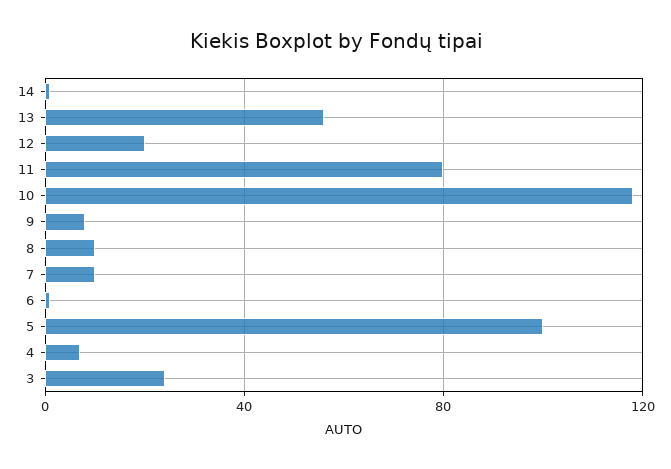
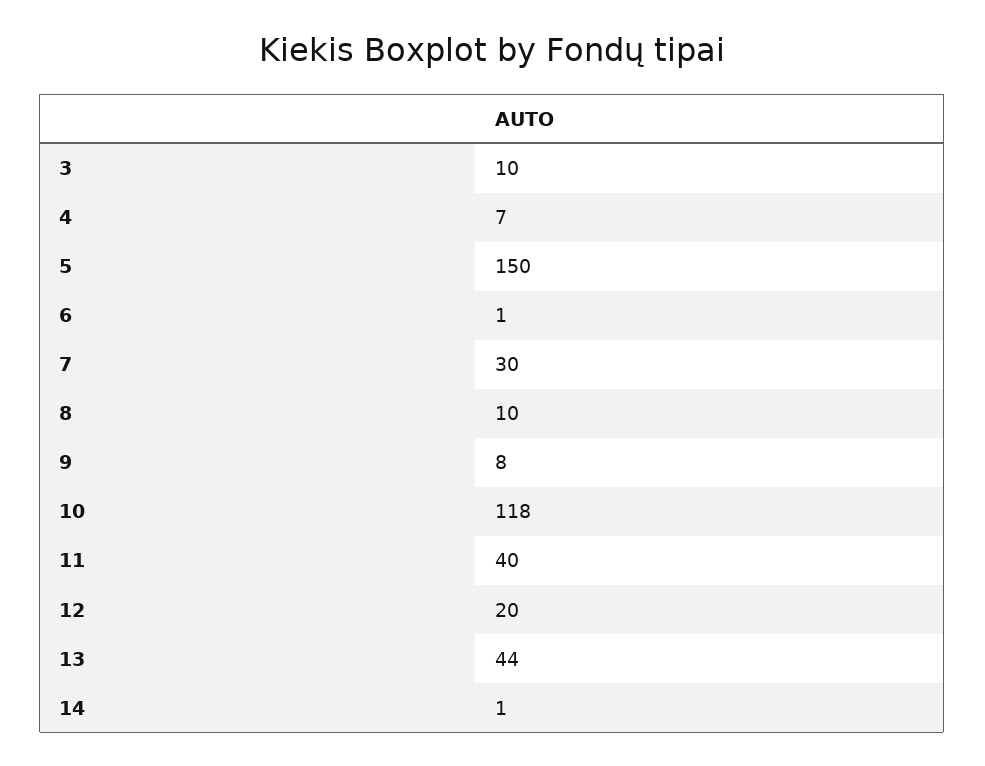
13: 55 -> 44
11: 80 -> 40
7: 10 -> 30
5: 100 -> 150
3: 25 -> 10

